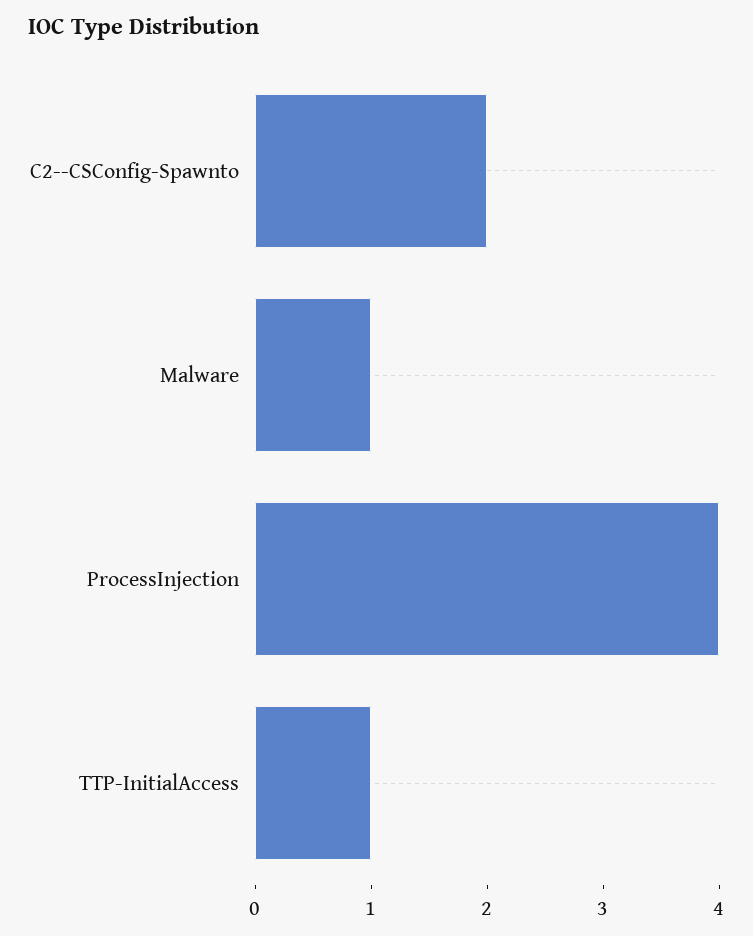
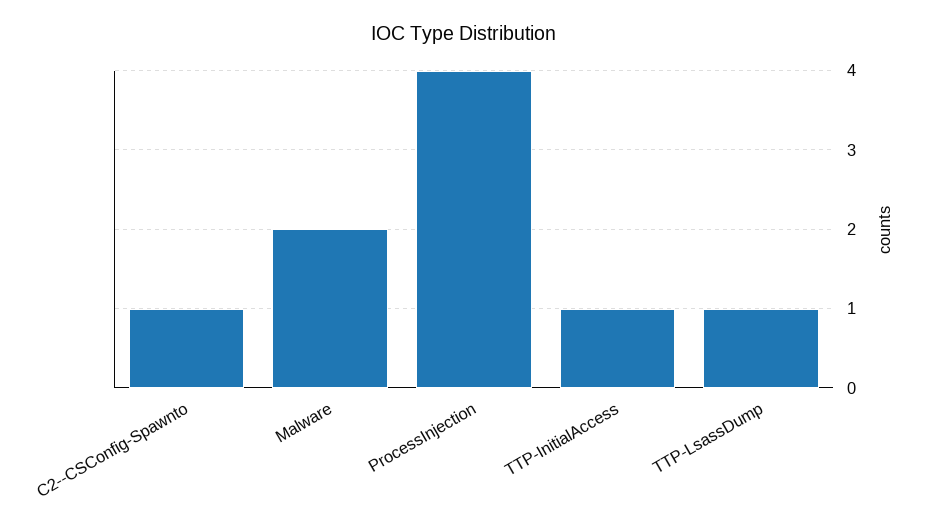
C2--CSConfig-Spawnto: 2 -> 1
Malware: 1 -> 2
TTP-LsassDump: none -> 1

